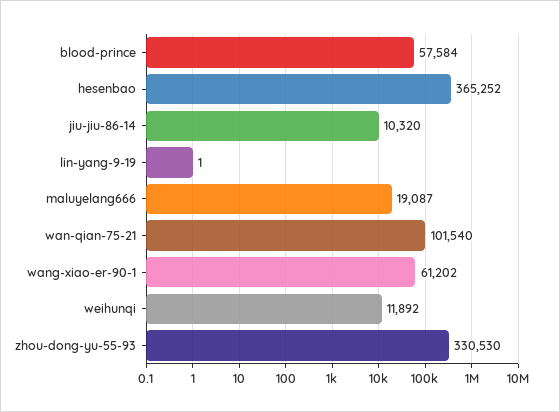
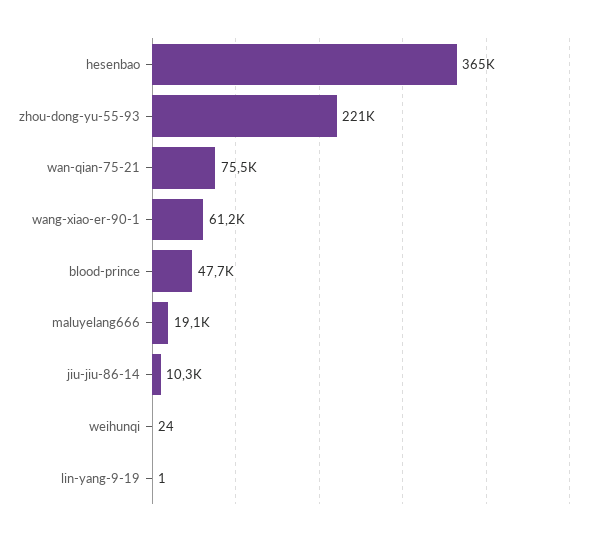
blood-prince: 57584 -> 47700
wan-qian-75-21: 101540 -> 75500
weihunqi: 11892 -> 24
zhou-dong-yu-55-93: 330530 -> 221000

